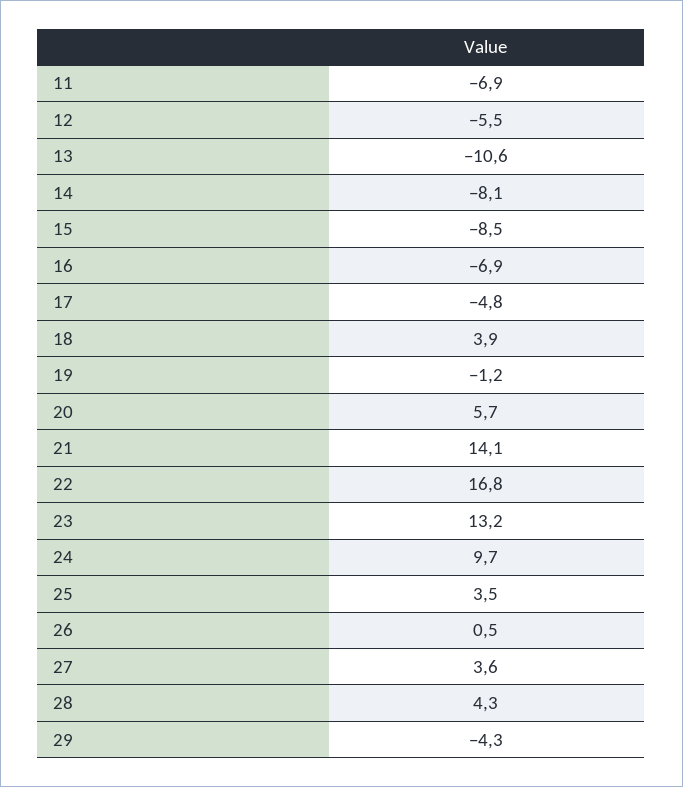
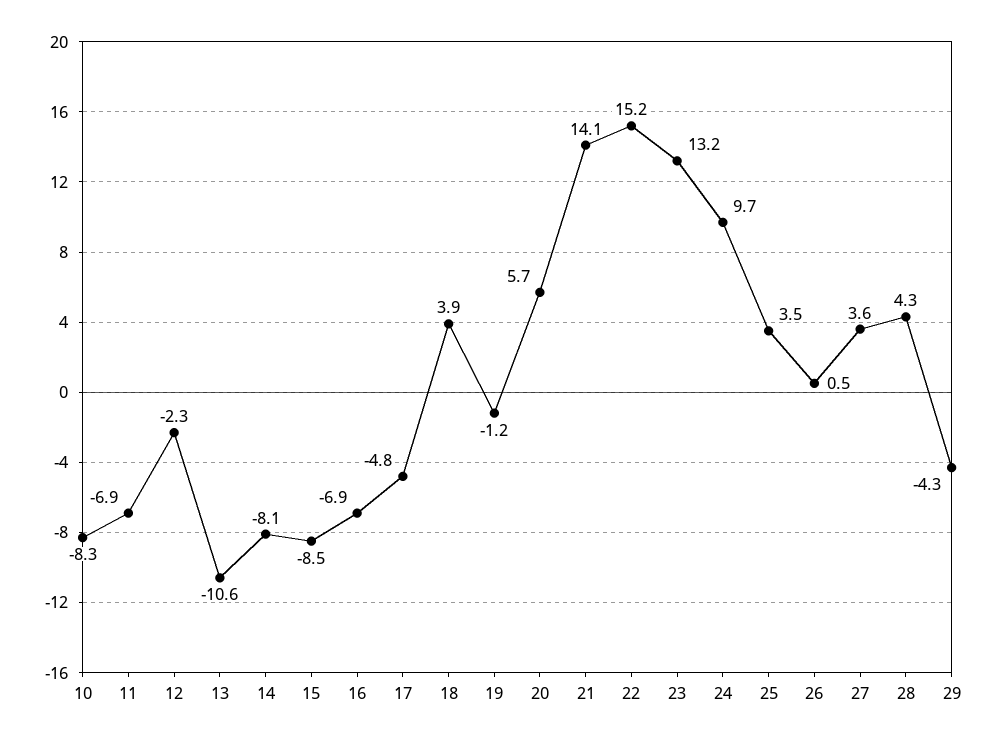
12: -5.5 -> -2.3
22: 16.8 -> 15.2
10: none -> -8.3

